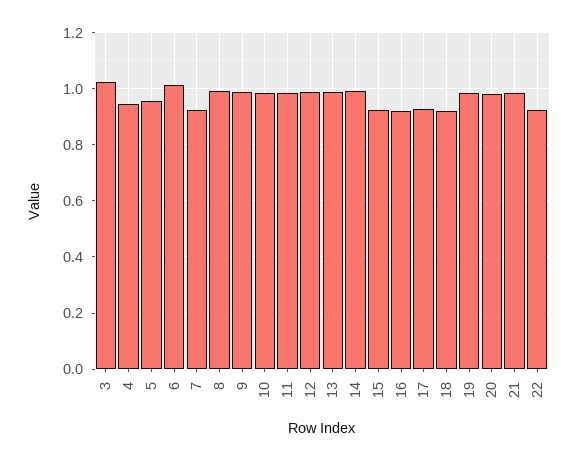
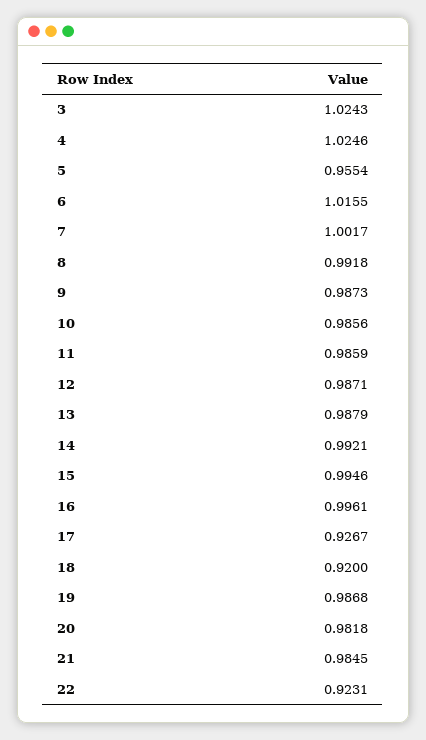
4: 0.95 -> 1.0246
7: 0.925 -> 1.0017
15: 0.925 -> 0.9946
16: 0.925 -> 0.9961

